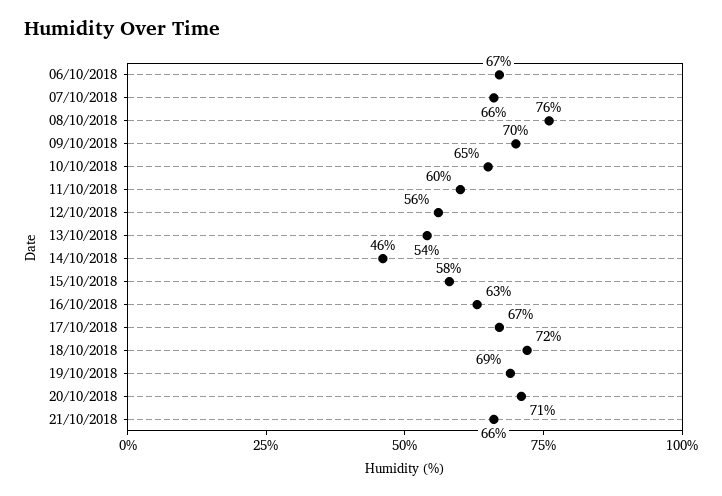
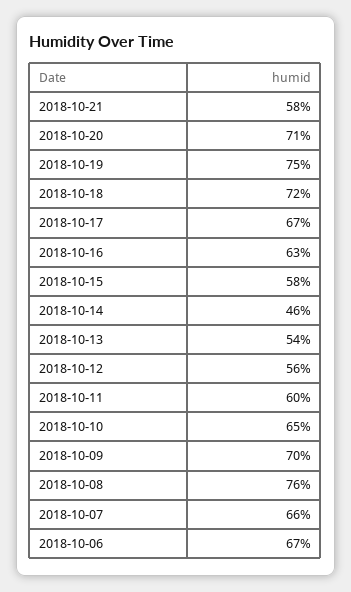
19/10/2018: 69 -> 75
21/10/2018: 66 -> 58

